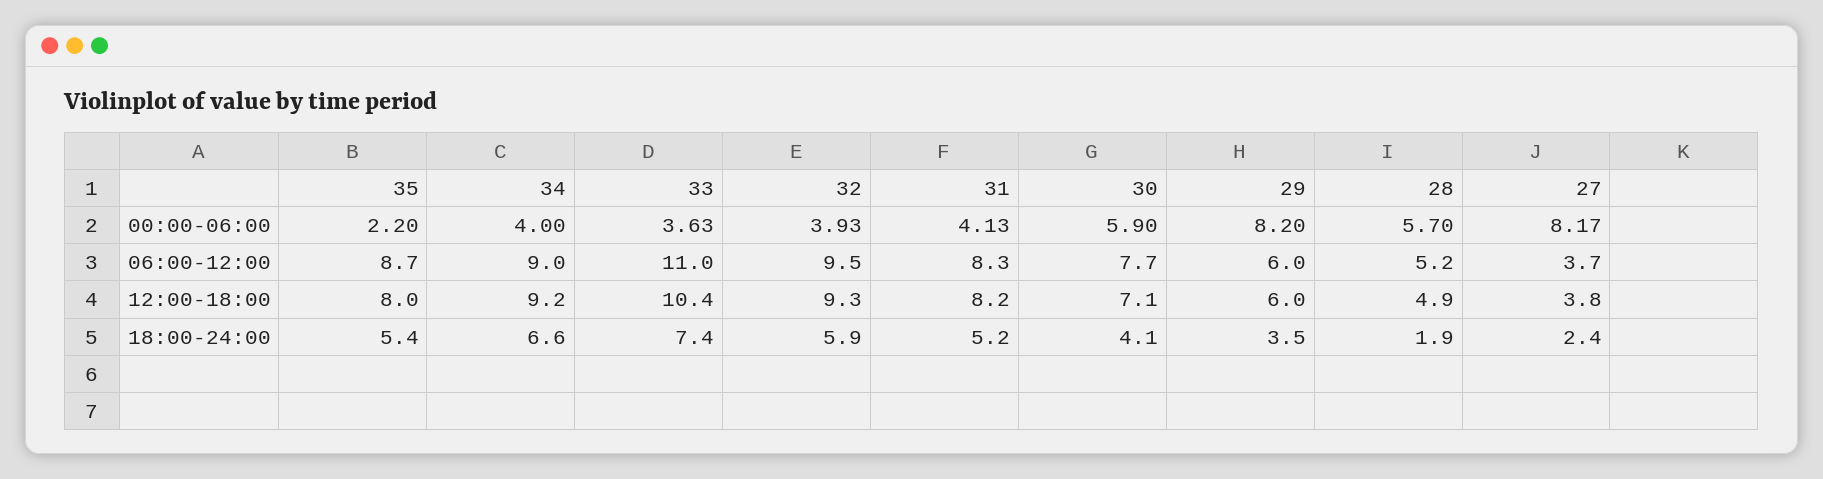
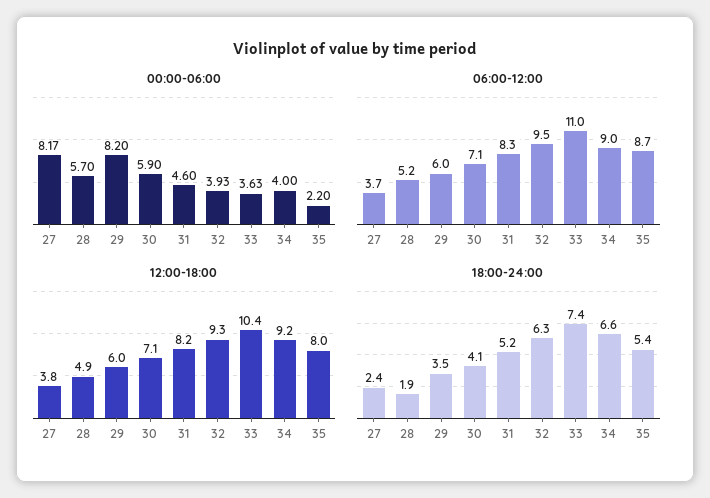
00:00-06:00, 31: 4.13 -> 4.6
06:00-12:00, 30: 7.7 -> 7.1
18:00-24:00, 32: 5.9 -> 6.3

